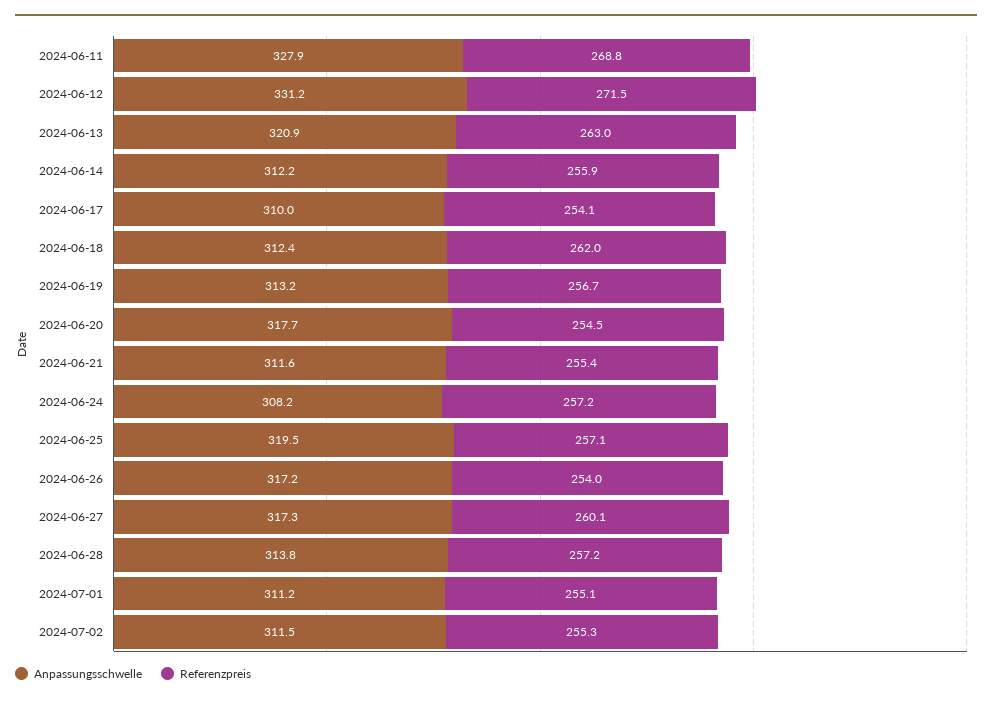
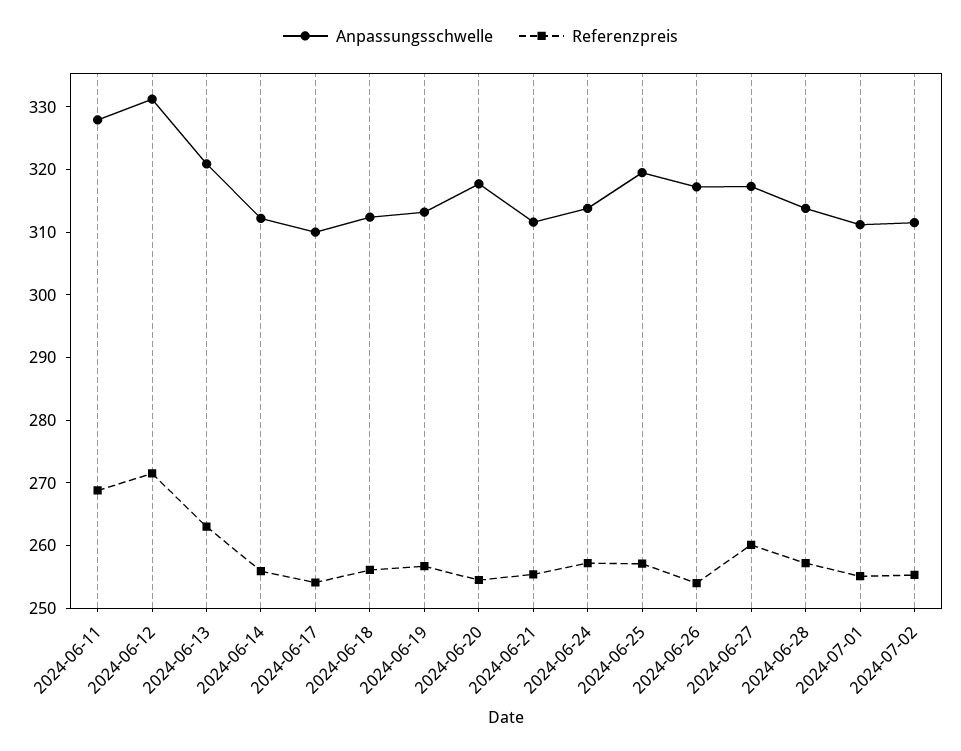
Referenzpreis, 2024-06-18: 262 -> 256
Anpassungsschwelle, 2024-06-24: 308.2 -> 314

